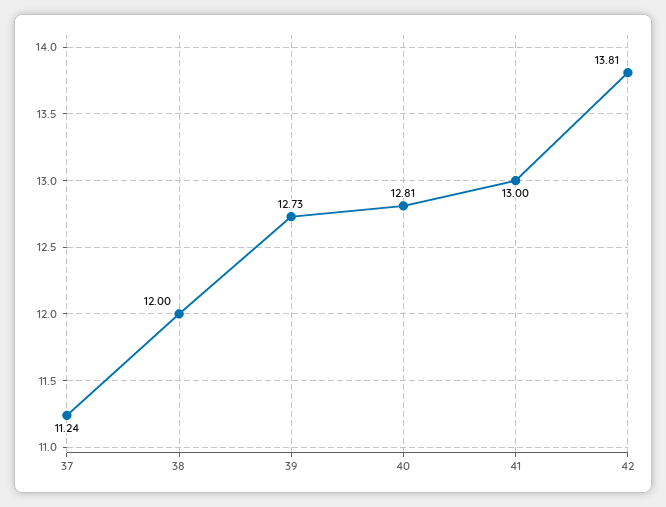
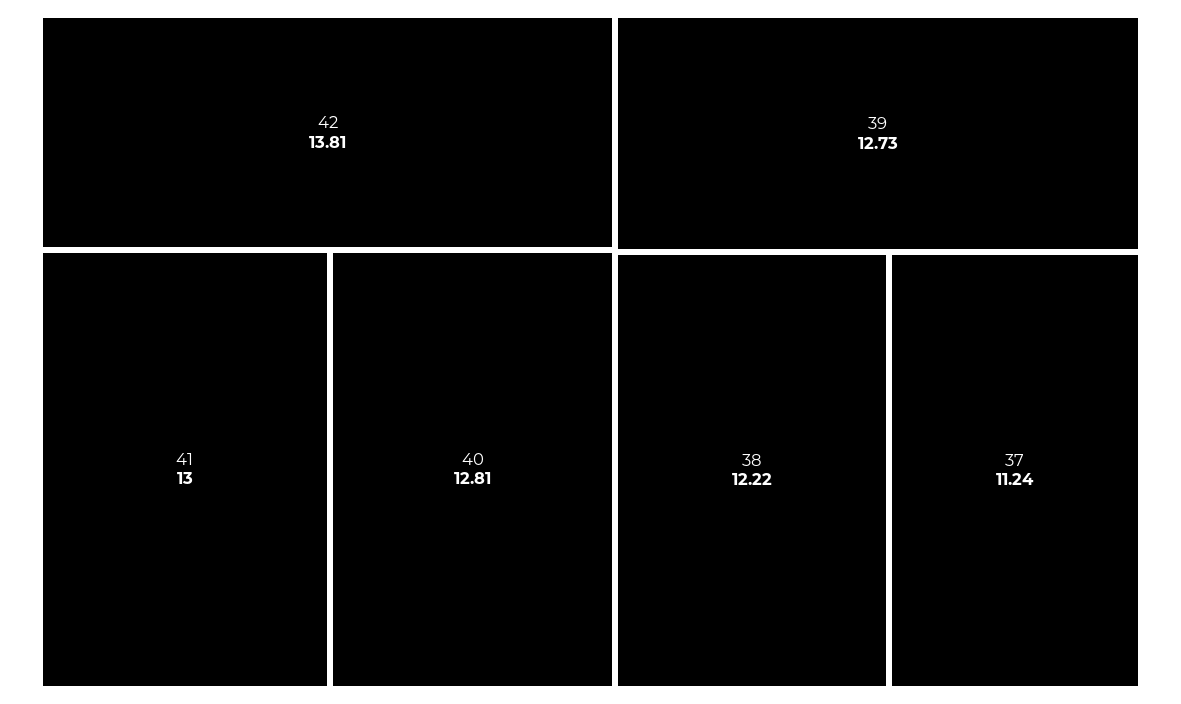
38: 12 -> 12.22

